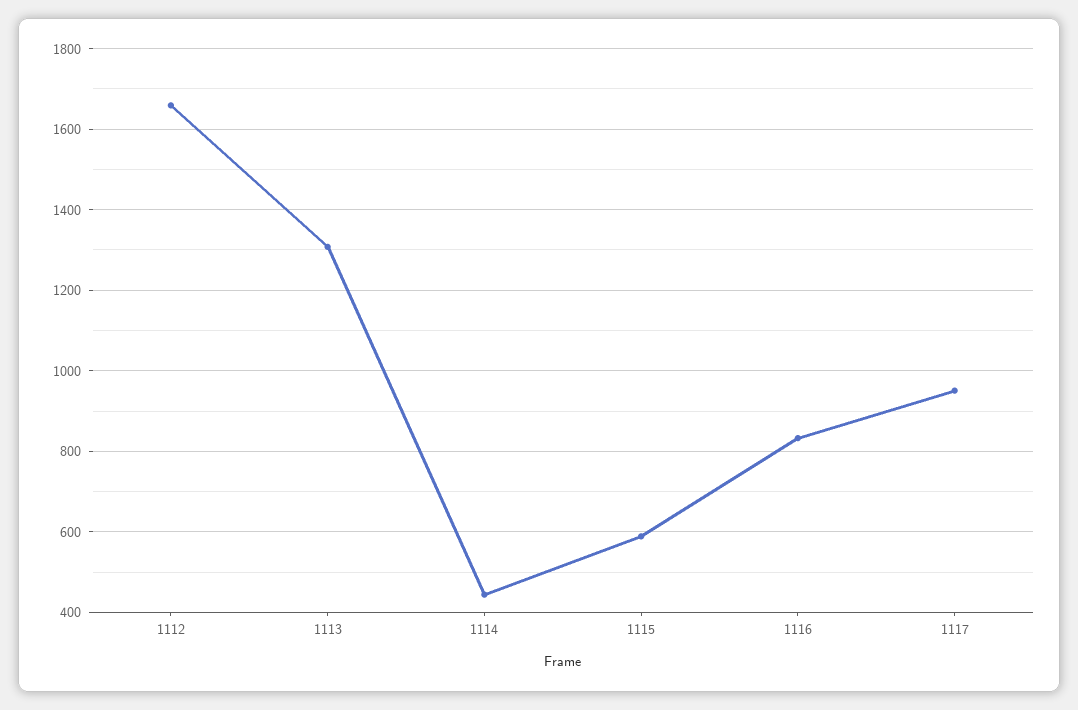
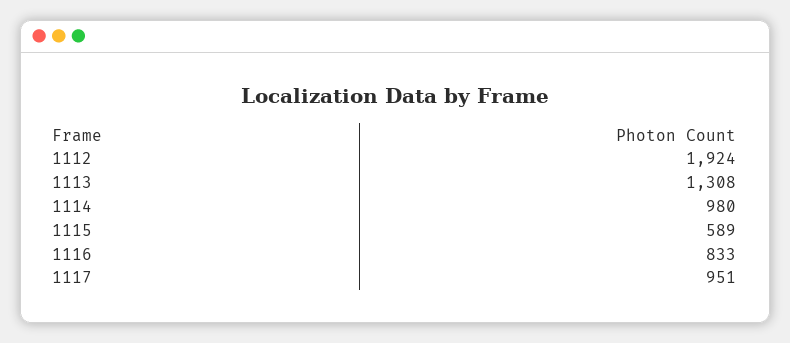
1112: 1660 -> 1924
1114: 440 -> 980

